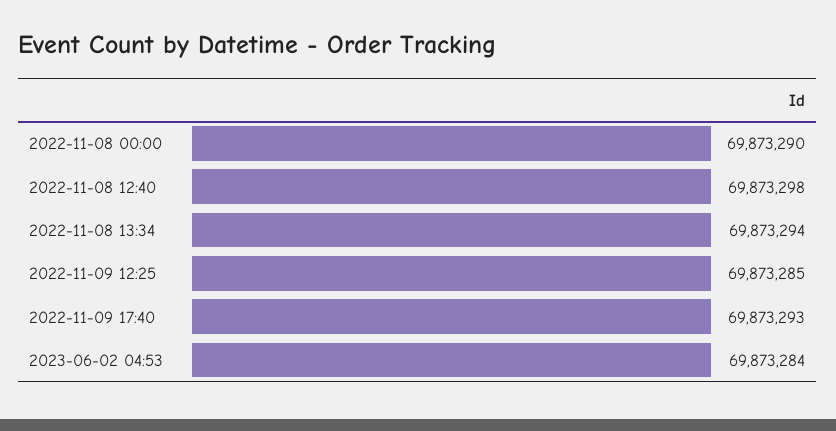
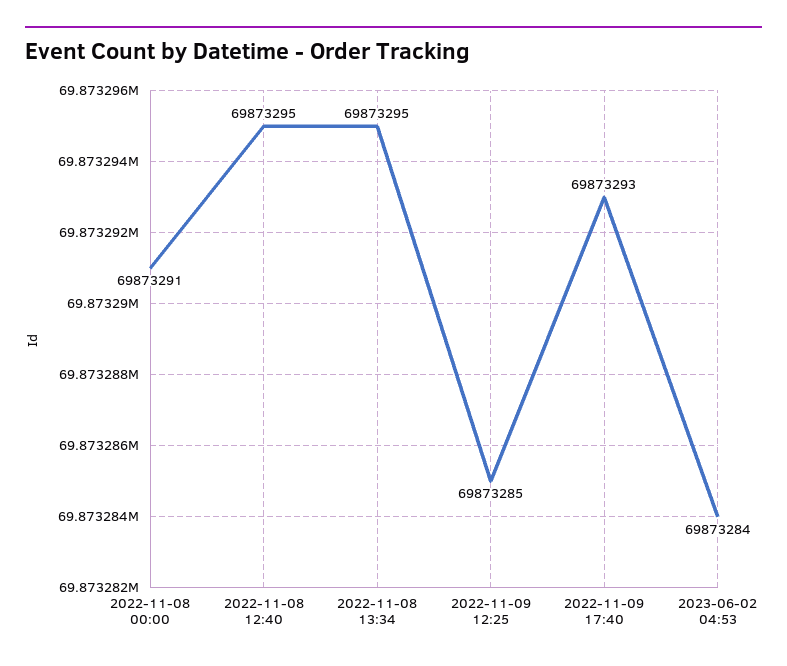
2022-11-08 00:00: 69873290 -> 69873291
2022-11-08 12:40: 69873298 -> 69873295
2022-11-08 13:34: 69873294 -> 69873295

